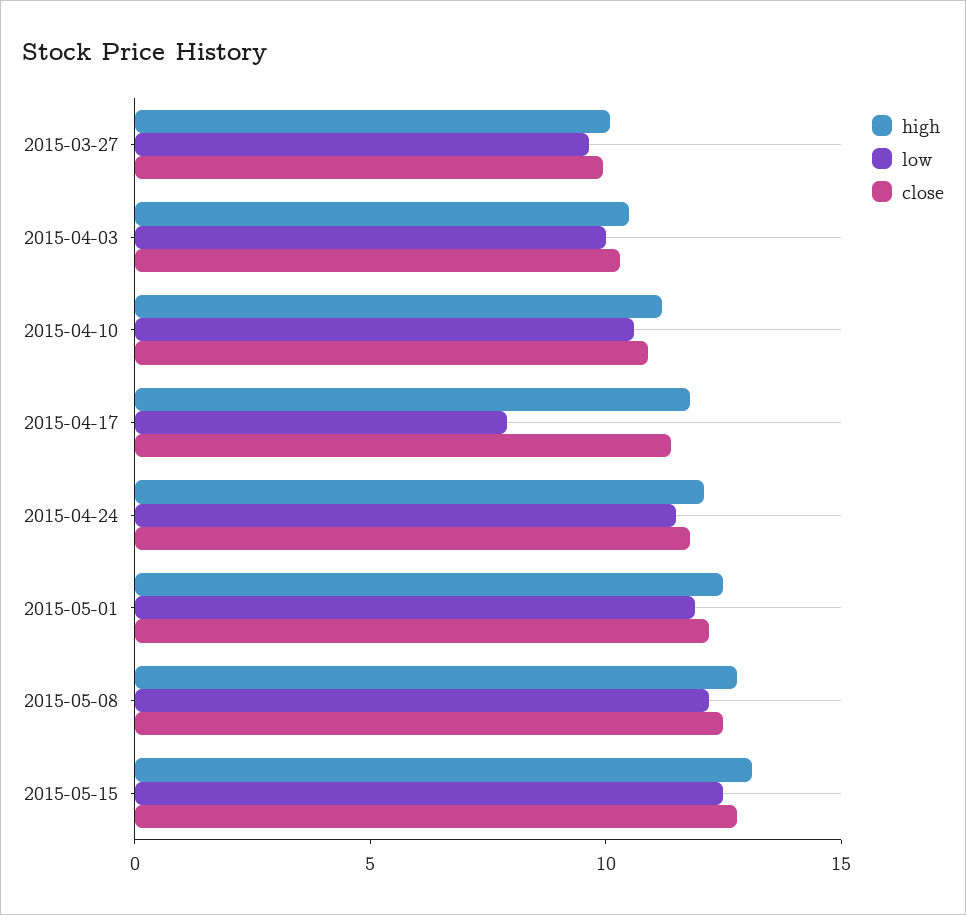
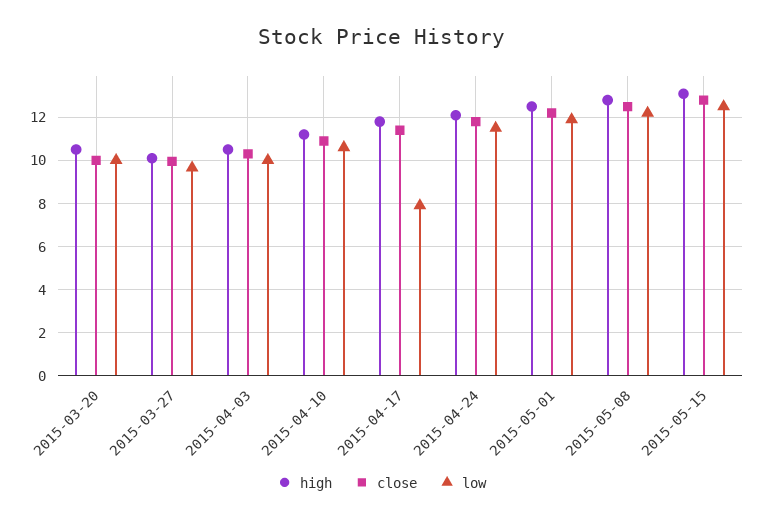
high, 2015-03-20: none -> 10.5
close, 2015-03-20: none -> 10
low, 2015-03-20: none -> 10

